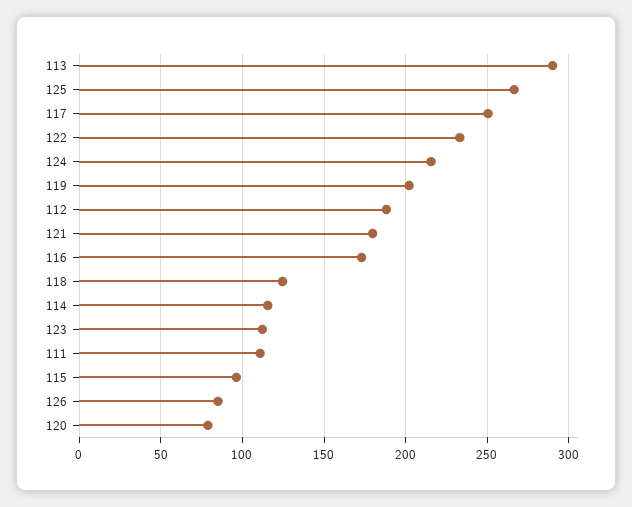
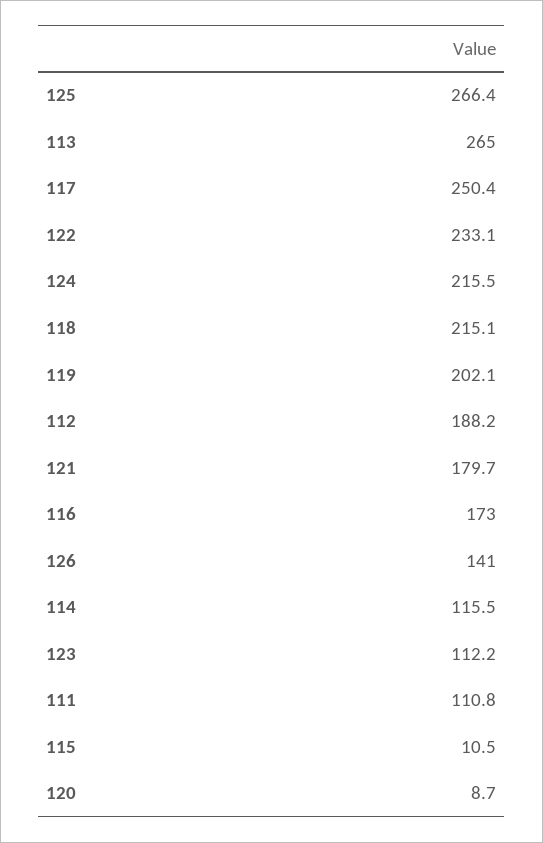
113: 290 -> 265
118: 125 -> 215.1
115: 95 -> 10.5
126: 85 -> 141
120: 80 -> 8.7

